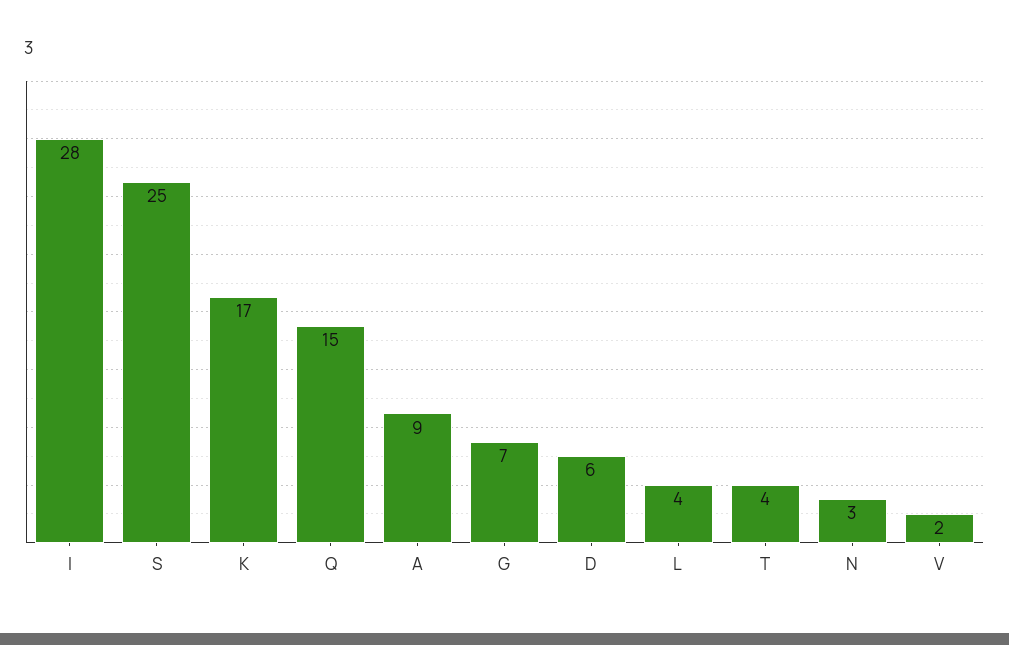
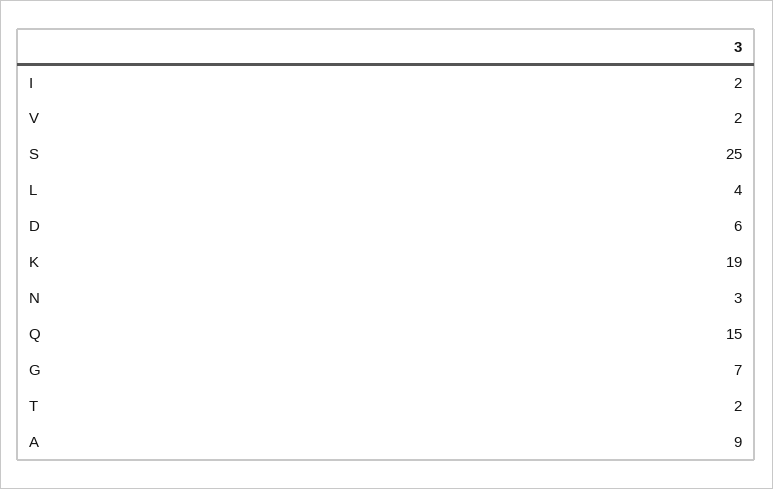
I: 28 -> 2
K: 17 -> 19
T: 4 -> 2

